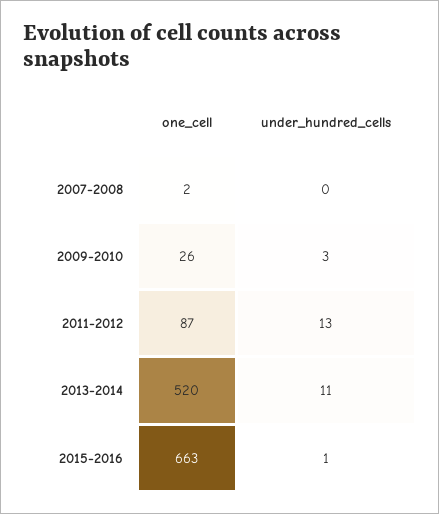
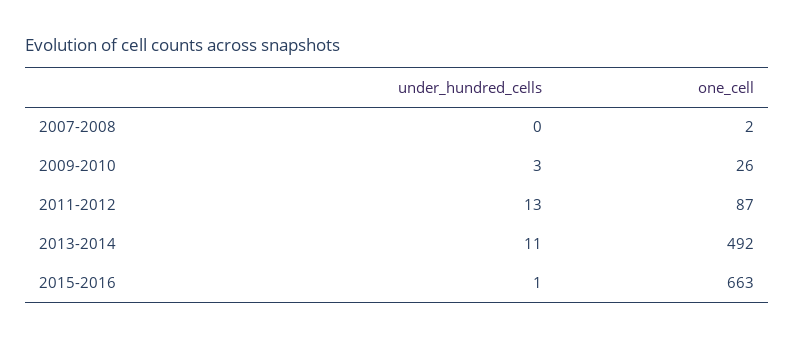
one_cell, 2013-2014: 520 -> 492

